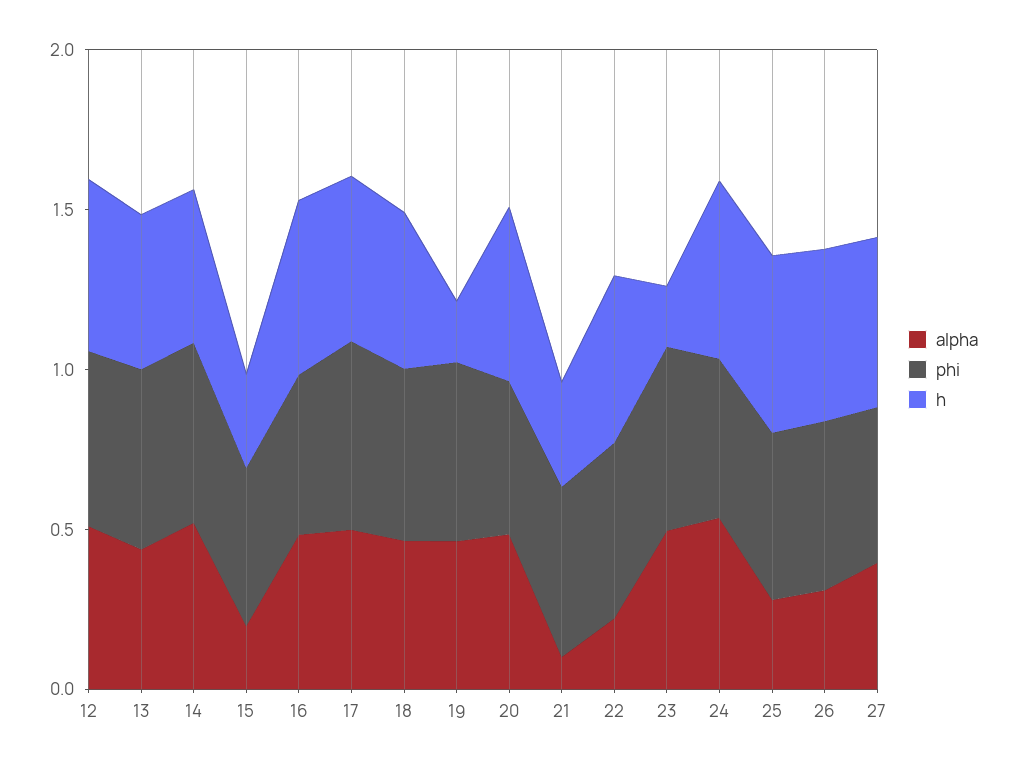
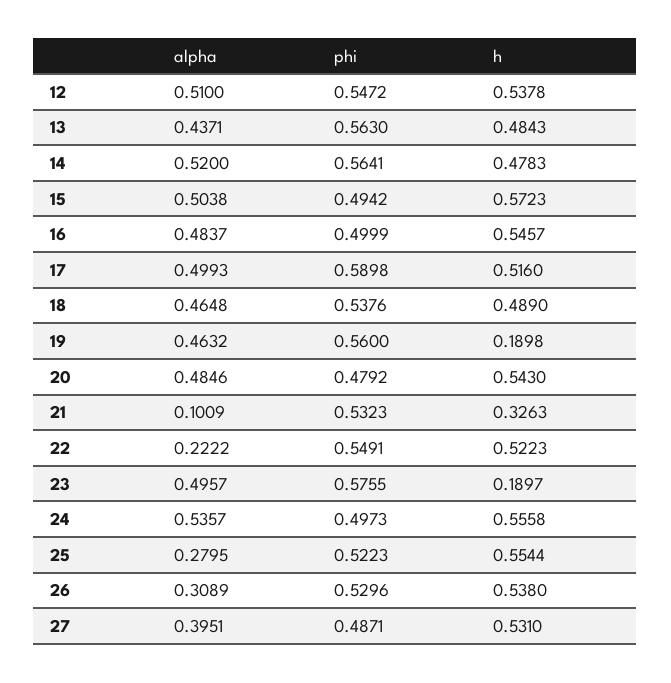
alpha, 15: 0.2 -> 0.5038
h, 15: 0.3 -> 0.5723

